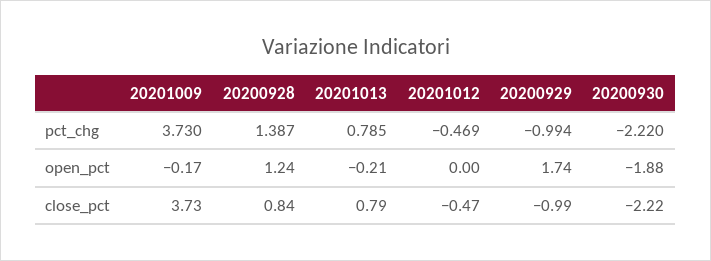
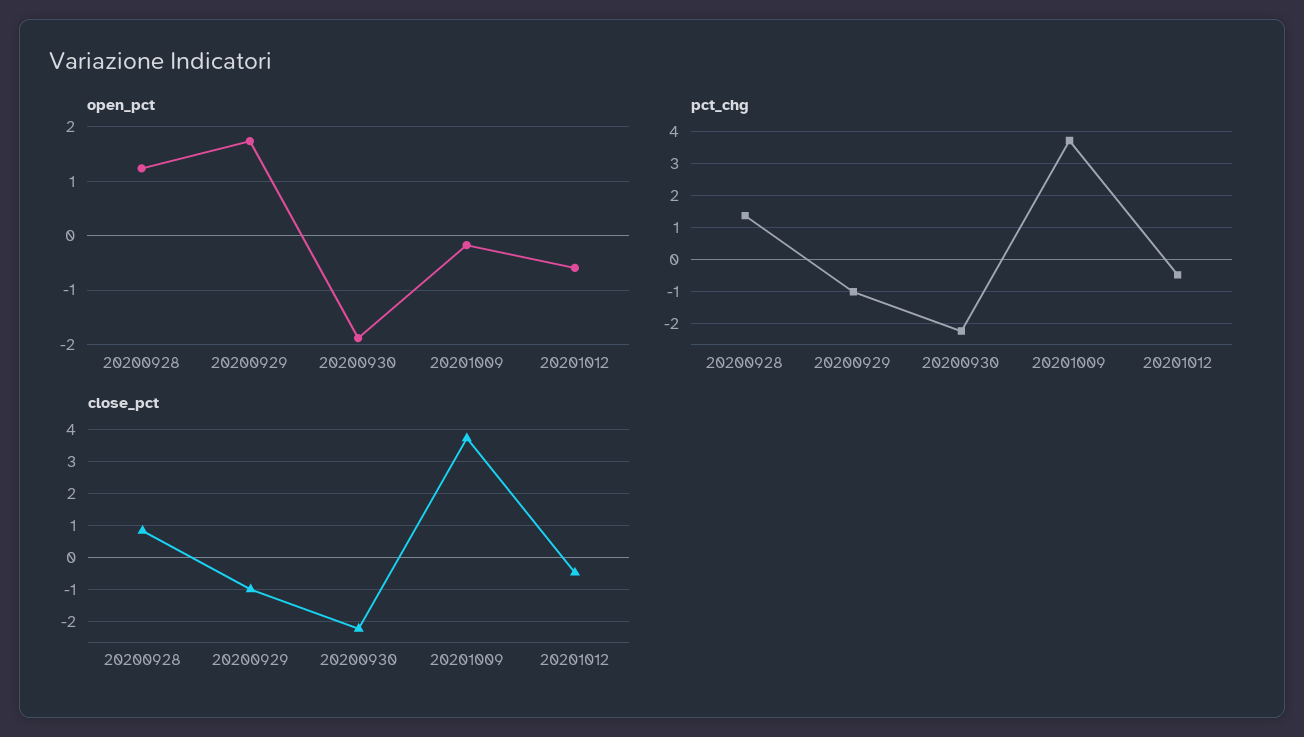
pct_chg, 20201013: 0.785 -> none
open_pct, 20201013: -0.21 -> none
open_pct, 20201012: 0 -> -0.6
close_pct, 20201013: 0.79 -> none

